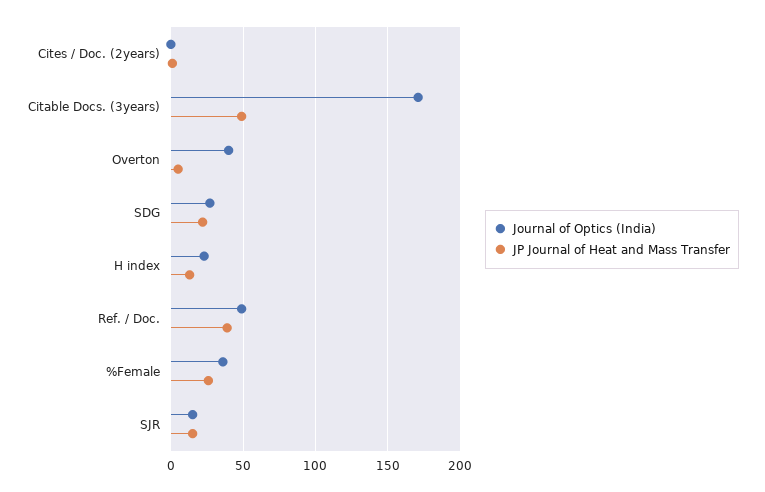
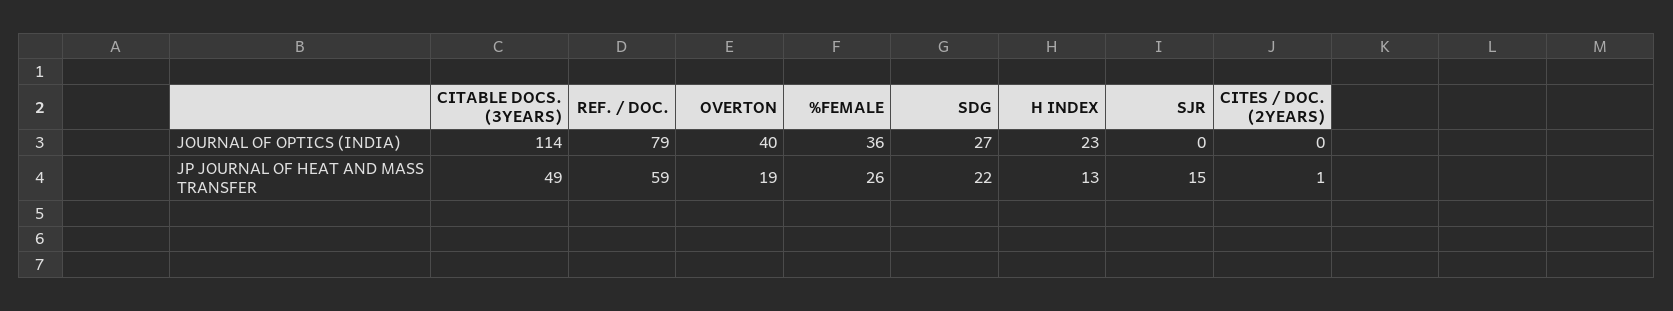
Journal of Optics (India), Citable Docs. (3years): 170 -> 114
JP Journal of Heat and Mass Transfer, Overton: 5 -> 19
Journal of Optics (India), Ref. / Doc.: 50 -> 79
JP Journal of Heat and Mass Transfer, Ref. / Doc.: 40 -> 59
Journal of Optics (India), SJR: 15 -> 0

